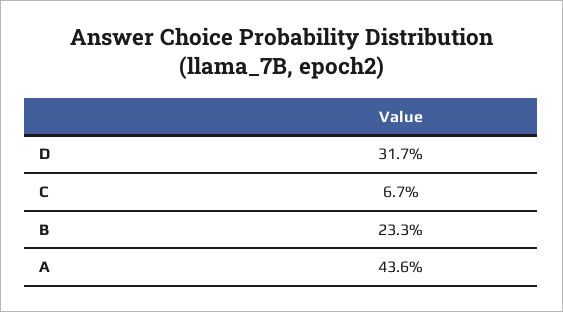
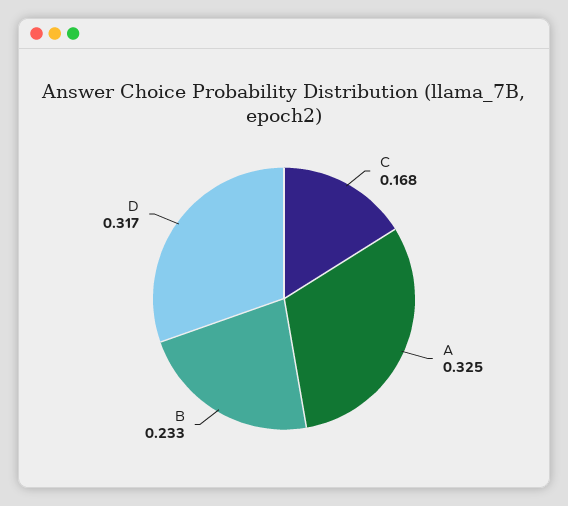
C: 0.067 -> 0.168
A: 0.436 -> 0.325

